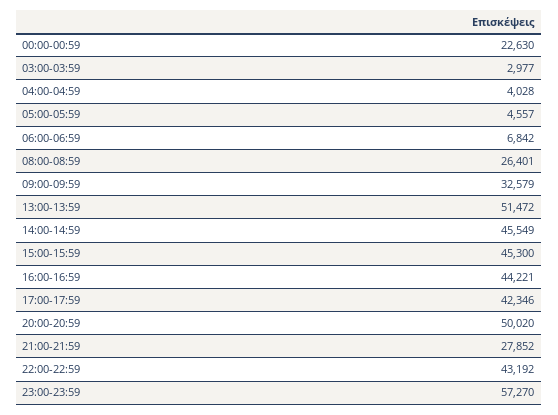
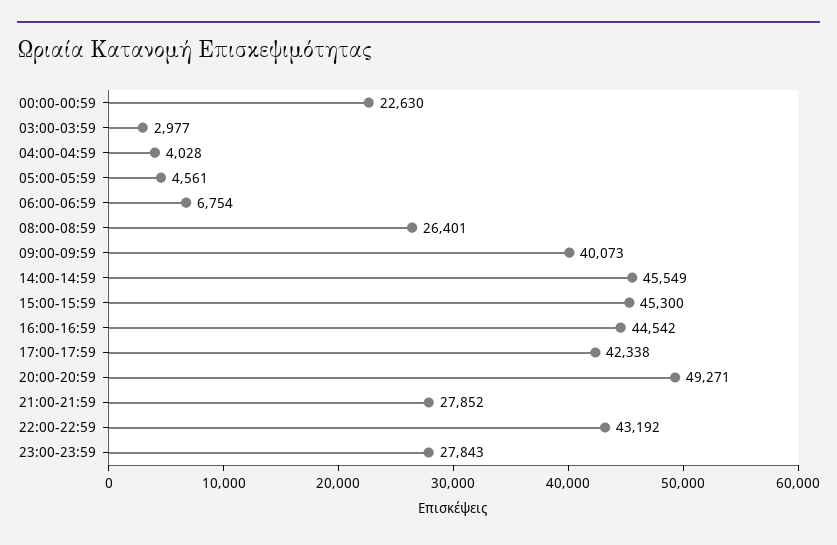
05:00-05:59: 4557 -> 4561
06:00-06:59: 6842 -> 6754
09:00-09:59: 32579 -> 40073
13:00-13:59: 51472 -> none
16:00-16:59: 44221 -> 44542
17:00-17:59: 42346 -> 42338
20:00-20:59: 50020 -> 49271
23:00-23:59: 57270 -> 27843

